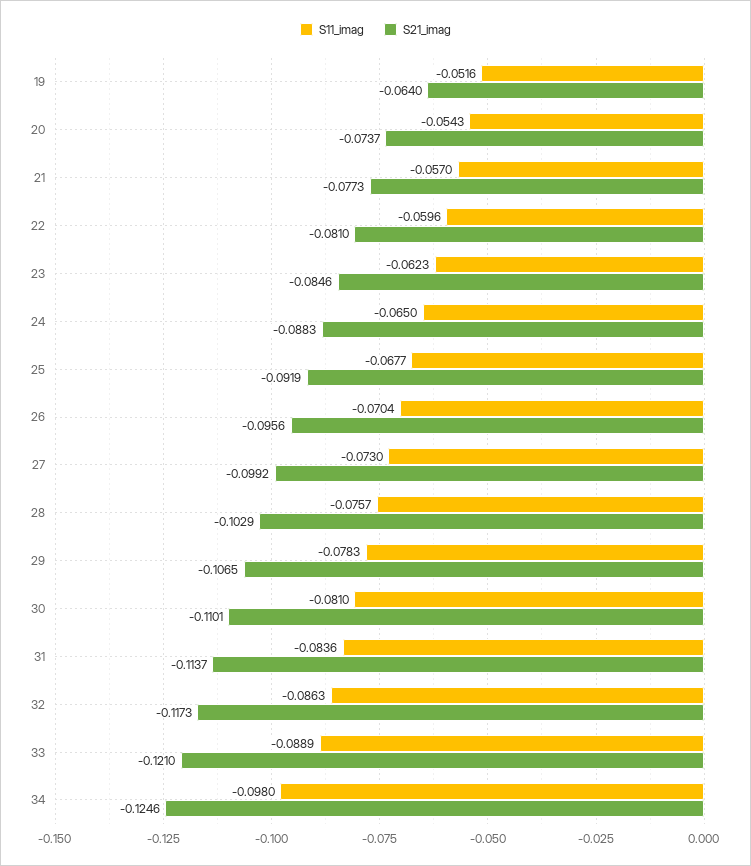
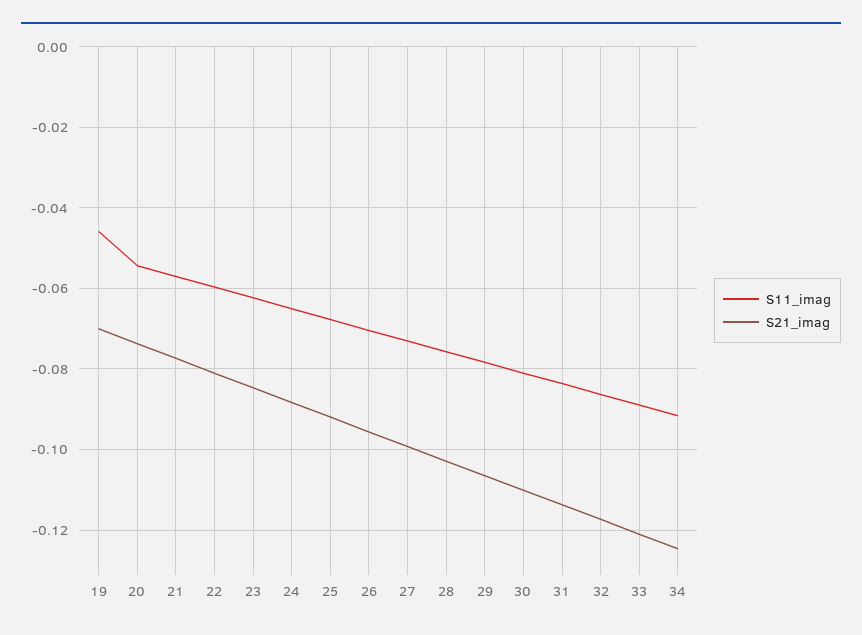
S11_imag, 19: -0.0516 -> -0.046
S21_imag, 19: -0.064 -> -0.07
S11_imag, 34: -0.098 -> -0.092

